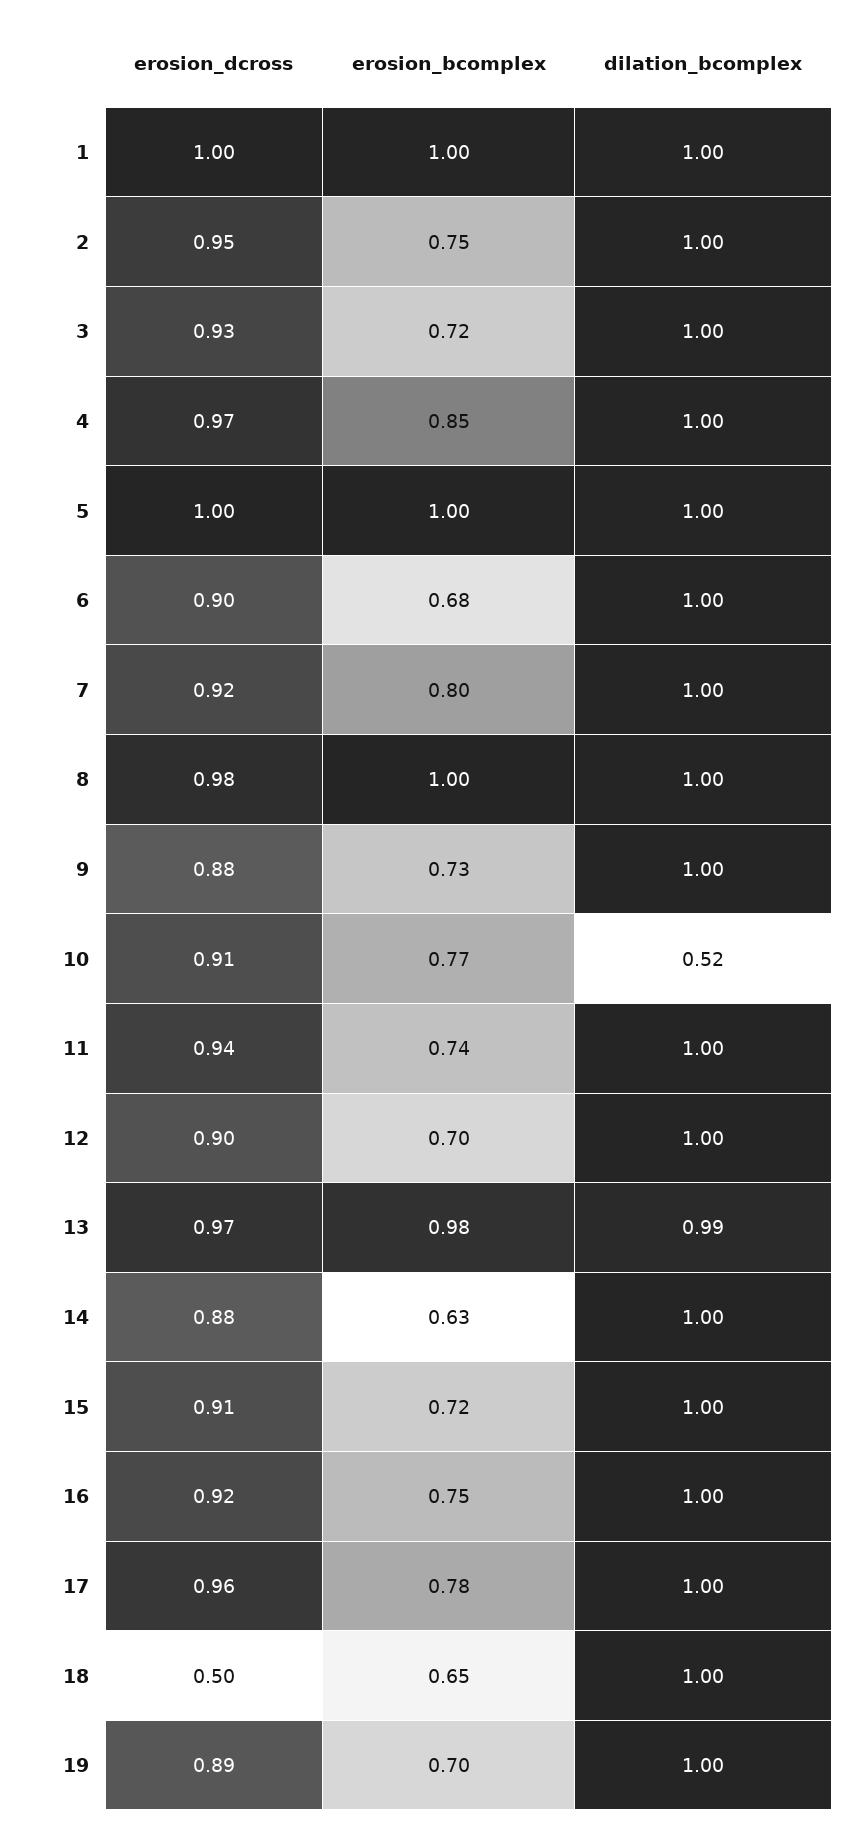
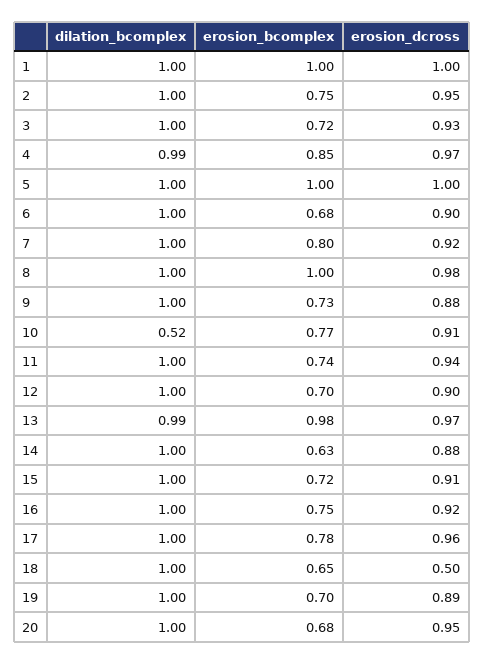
dilation_bcomplex, 4: 1 -> 0.99
dilation_bcomplex, 20: none -> 1
erosion_bcomplex, 20: none -> 0.68
erosion_dcross, 20: none -> 0.95

